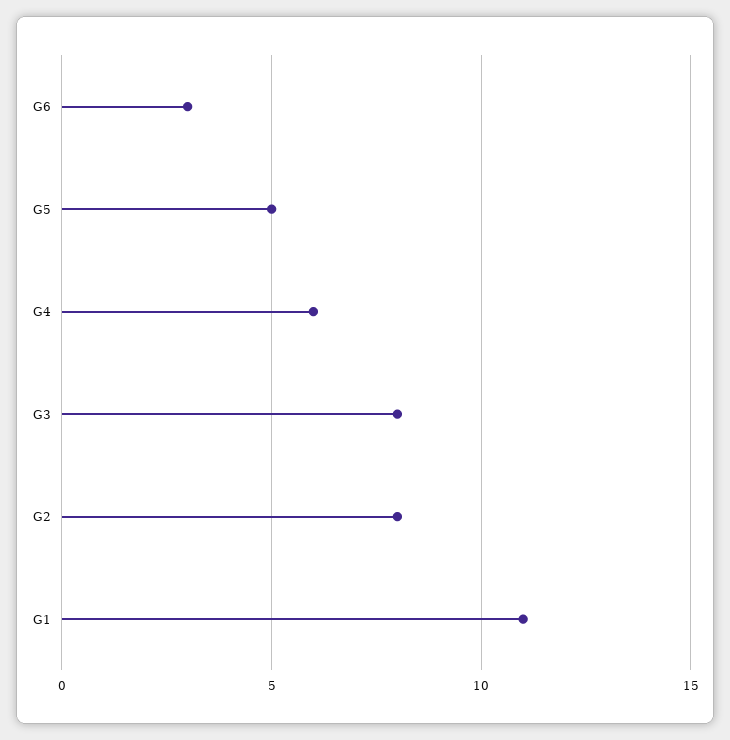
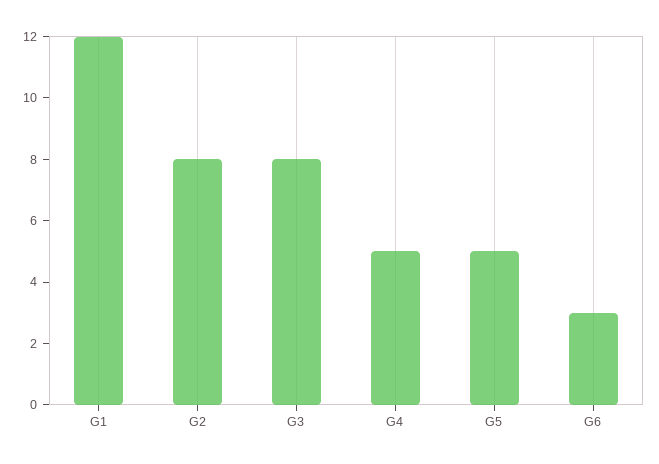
G4: 6 -> 5
G1: 11 -> 12

